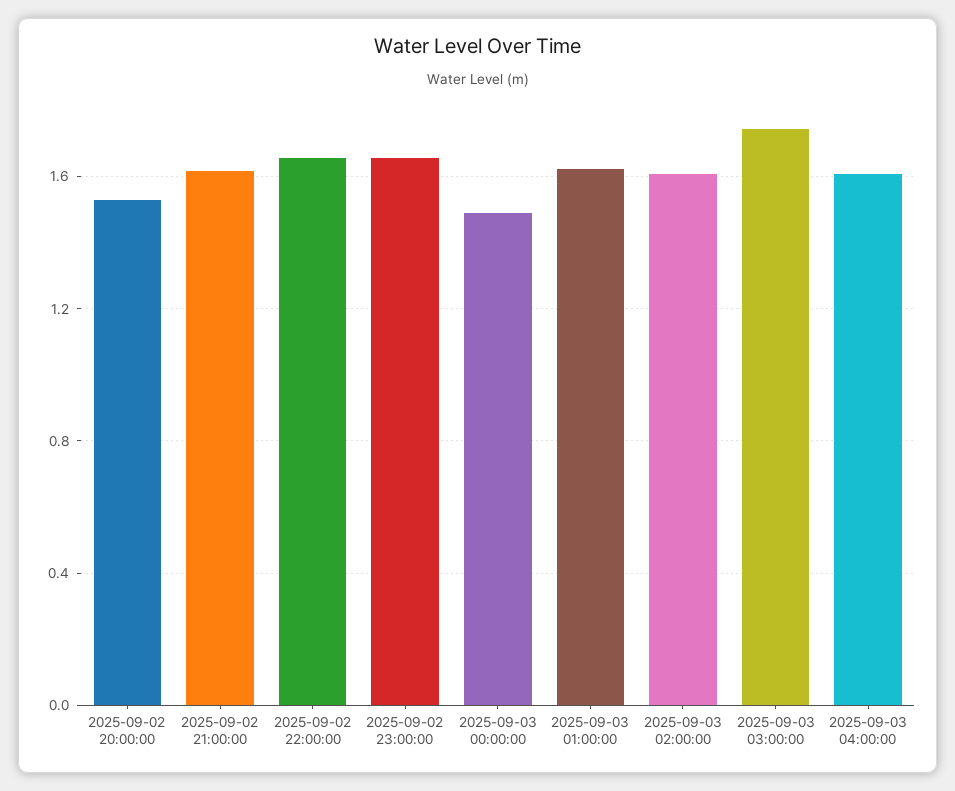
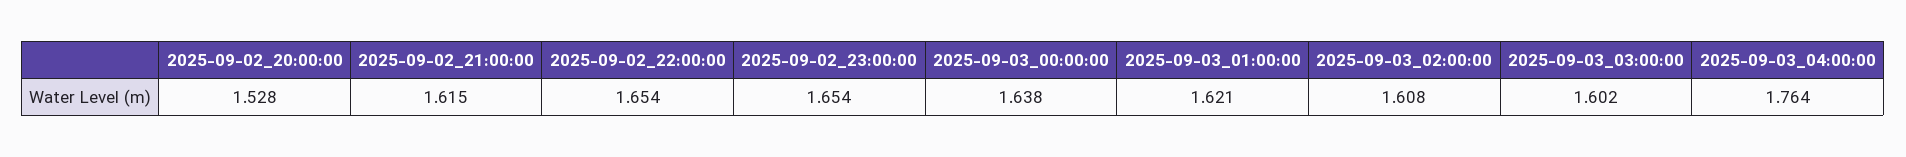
2025-09-03 00:00:00: 1.5 -> 1.638
2025-09-03 03:00:00: 1.75 -> 1.602
2025-09-03 04:00:00: 1.6 -> 1.764

